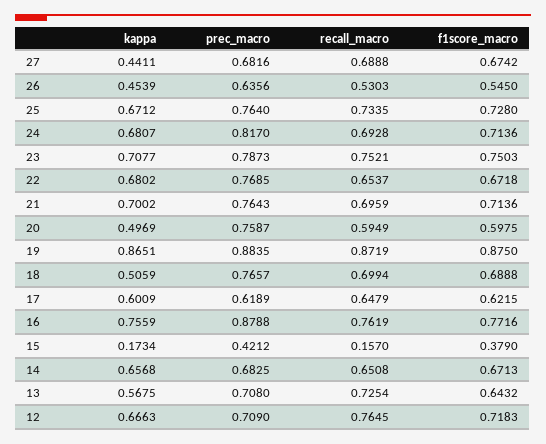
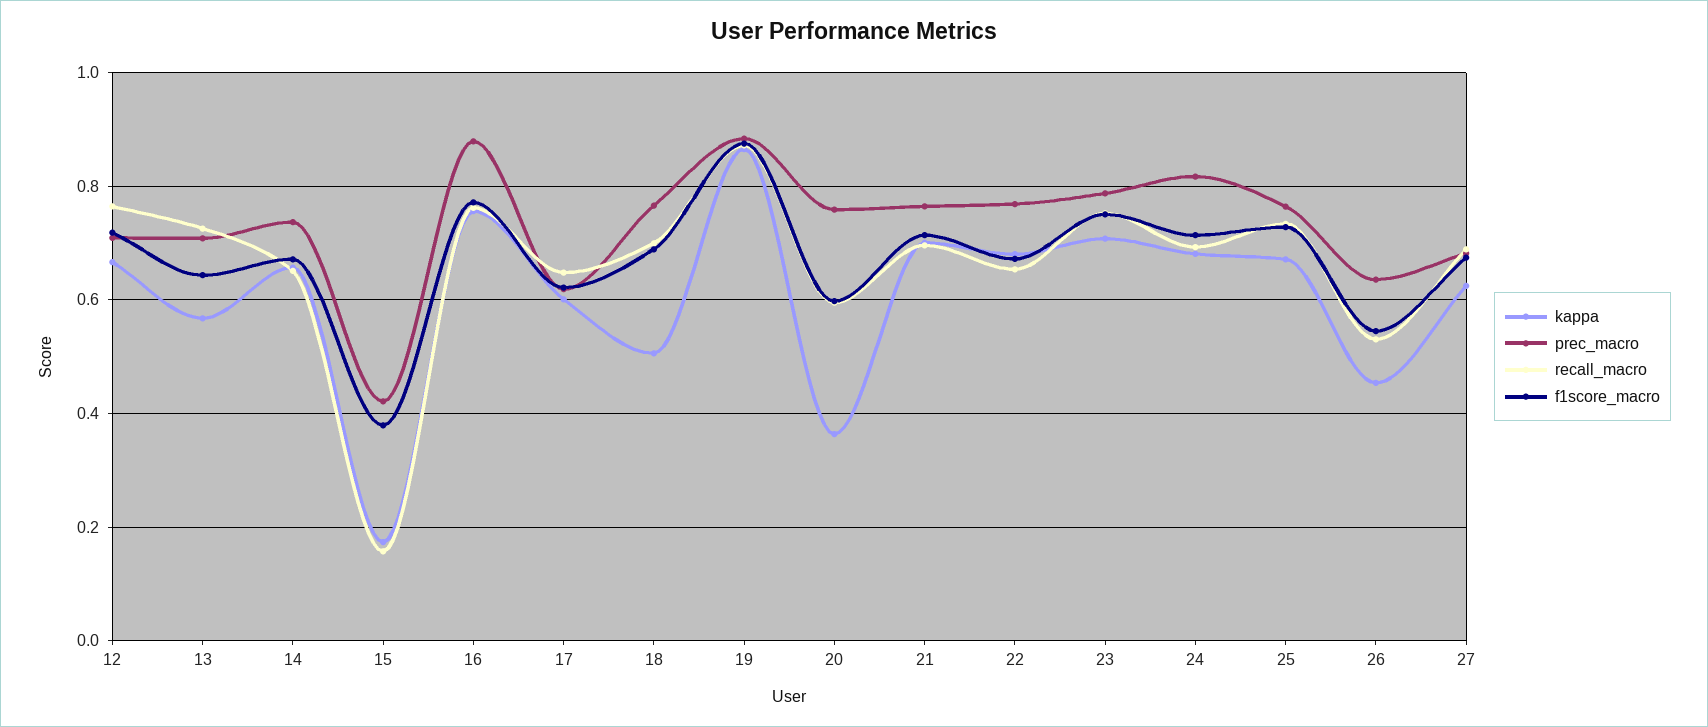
kappa, 27: 0.4411 -> 0.62
kappa, 20: 0.4969 -> 0.36
prec_macro, 14: 0.6825 -> 0.74

